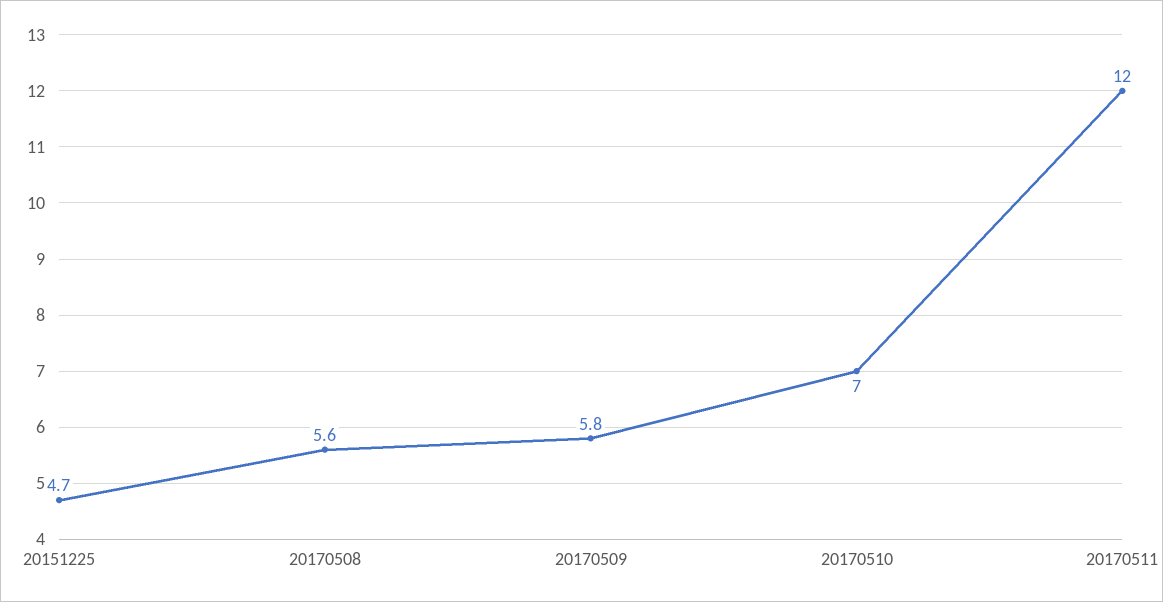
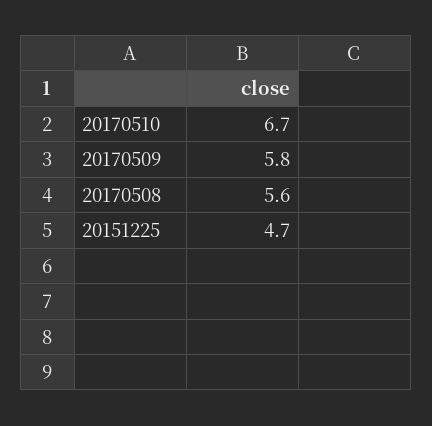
20170510: 7 -> 6.7
20170511: 12 -> none

